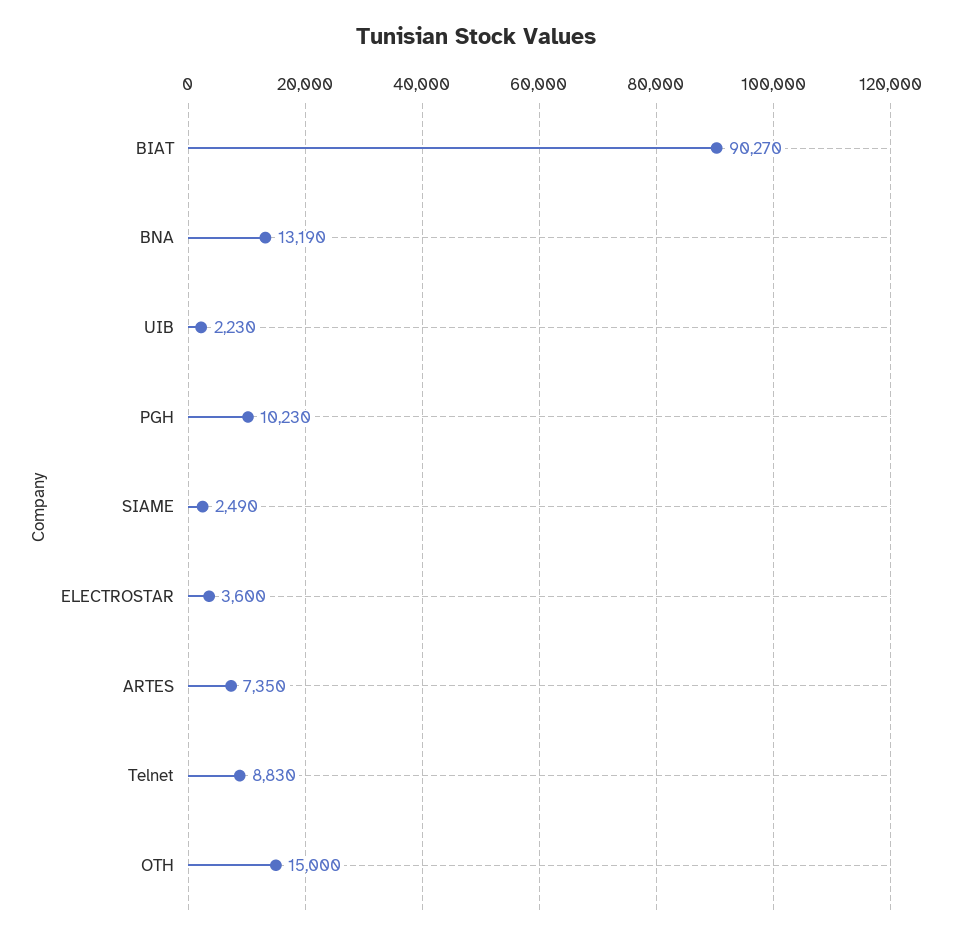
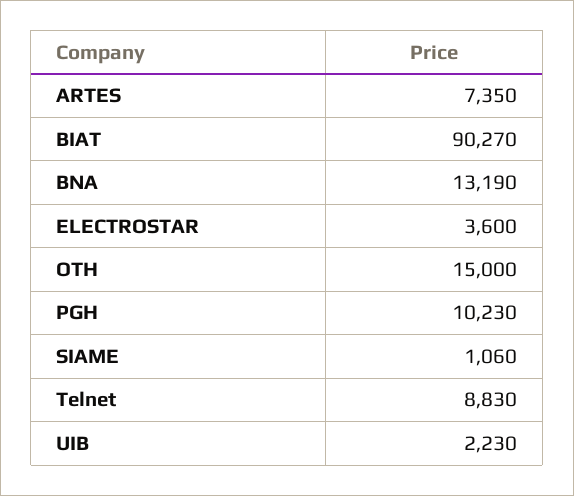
SIAME: 2490 -> 1060

